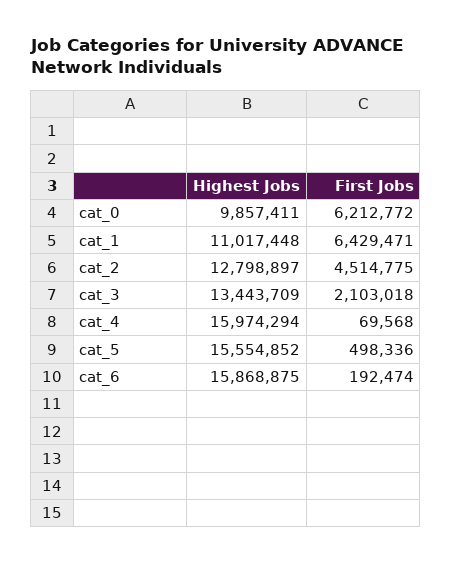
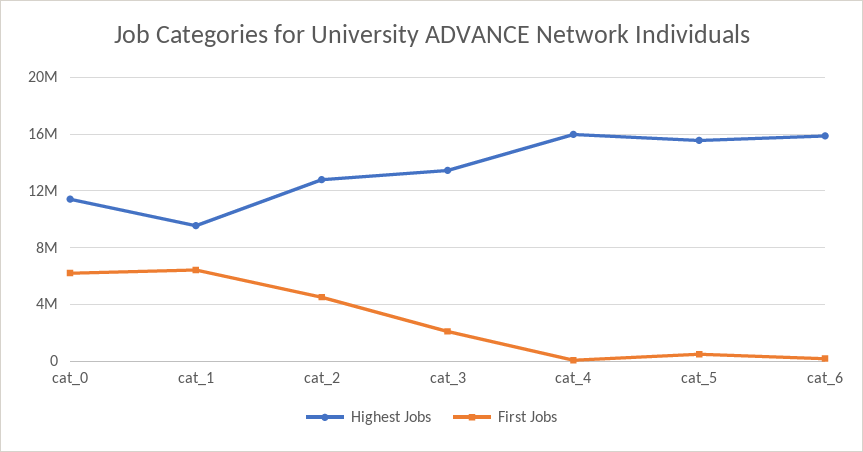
Highest Jobs, cat_0: 9857411 -> 11500000
Highest Jobs, cat_1: 11017448 -> 9500000

